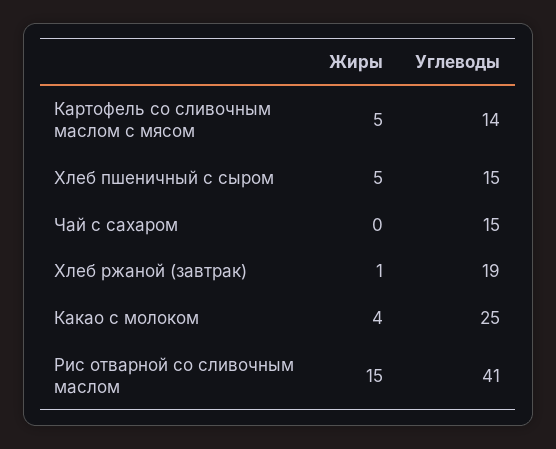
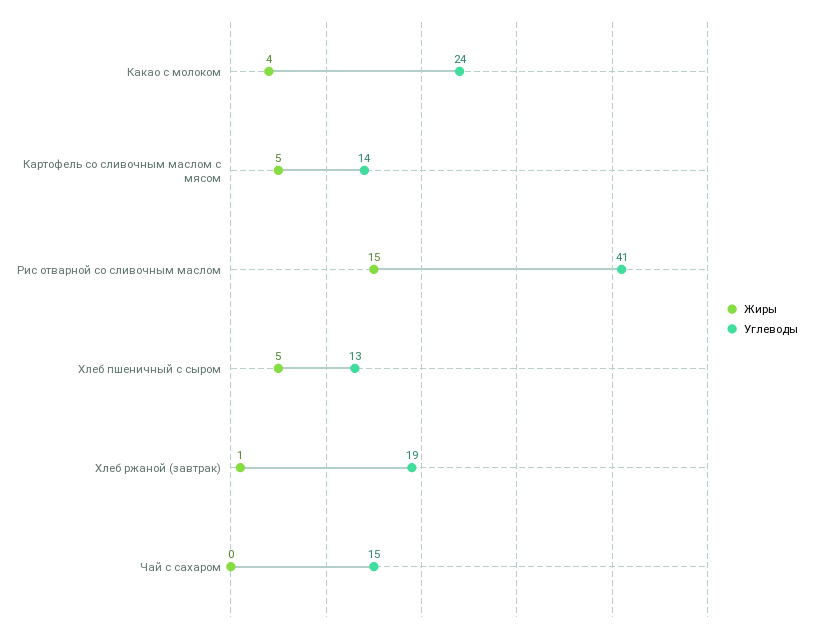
Углеводы, Хлеб пшеничный с сыром: 15 -> 13
Углеводы, Какао с молоком: 25 -> 24

